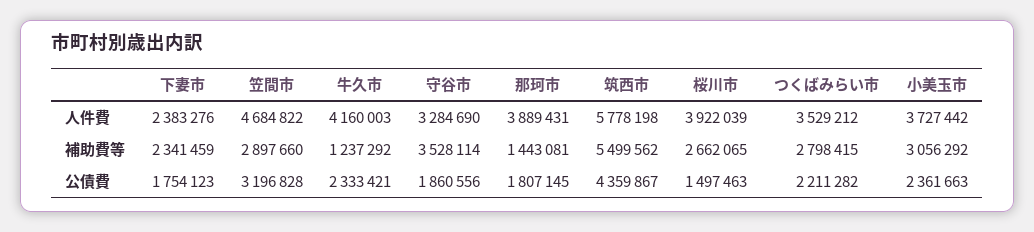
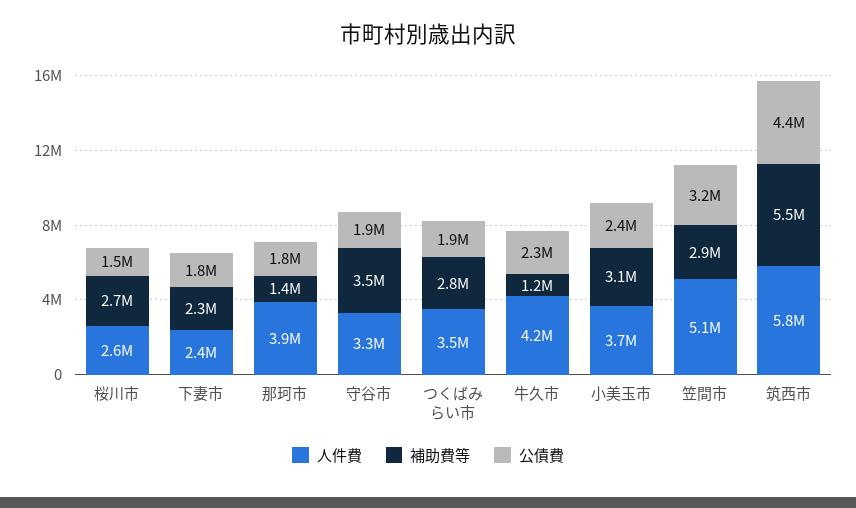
人件費, 笠間市: 4684822 -> 5100000
人件費, 桜川市: 3922039 -> 2600000
公債費, つくばみらい市: 2211282 -> 1900000

